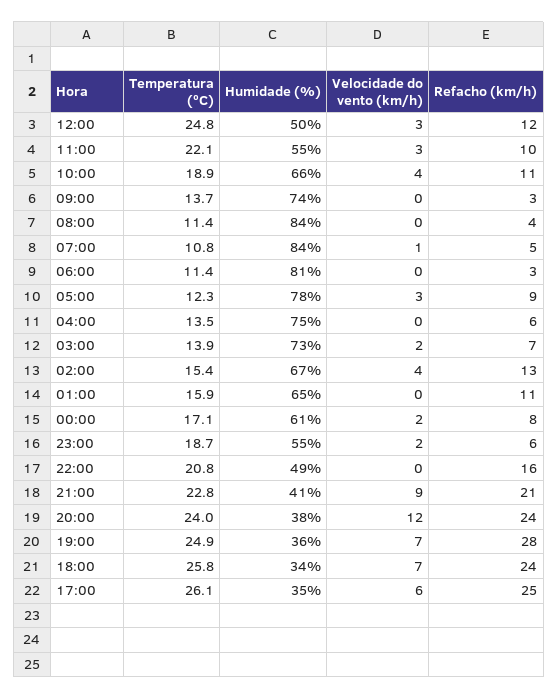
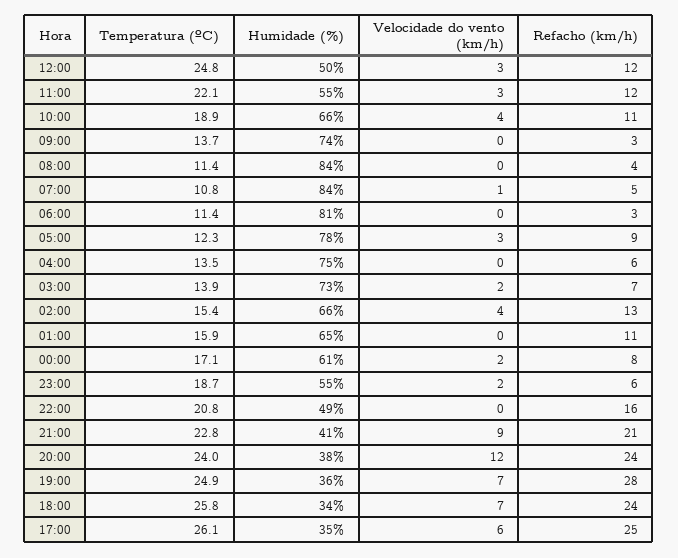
Refacho (km/h), 11:00: 10 -> 12
Humidade (%), 02:00: 67 -> 66

